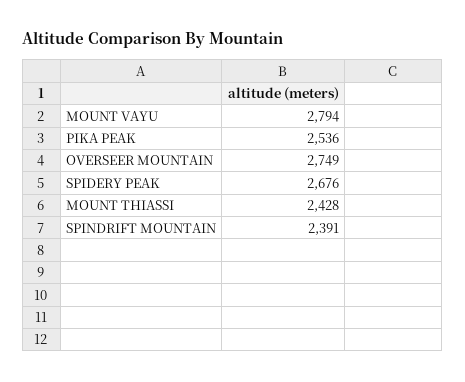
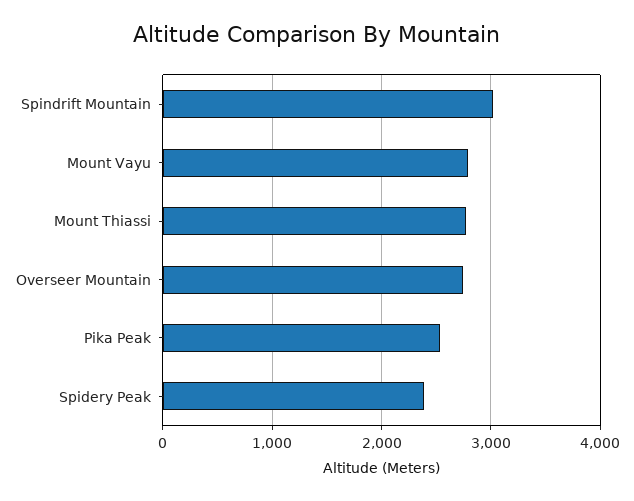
SPIDERY PEAK: 2676 -> 2400
MOUNT THIASSI: 2428 -> 2800
SPINDRIFT MOUNTAIN: 2391 -> 3000

